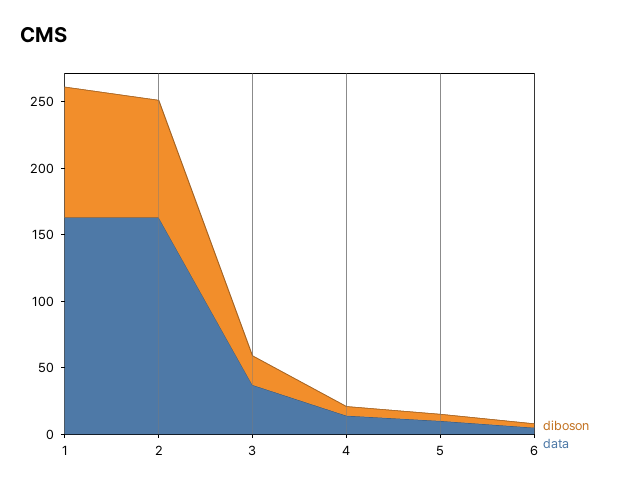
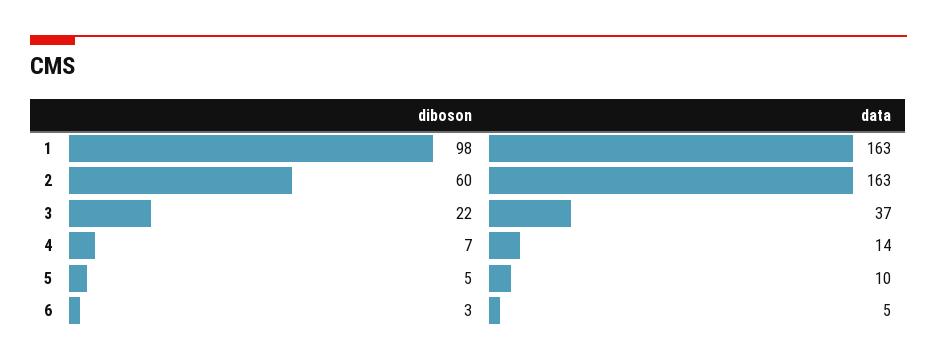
diboson, 2: 90 -> 60

